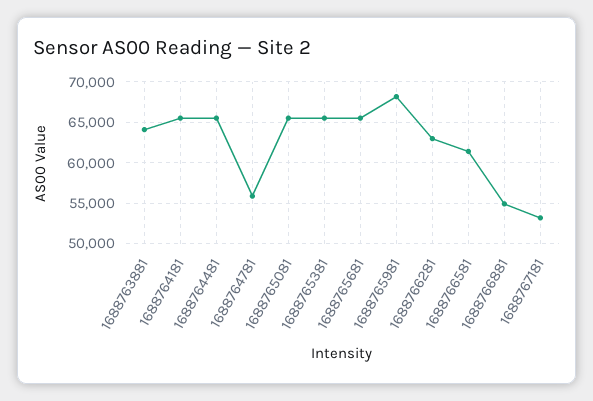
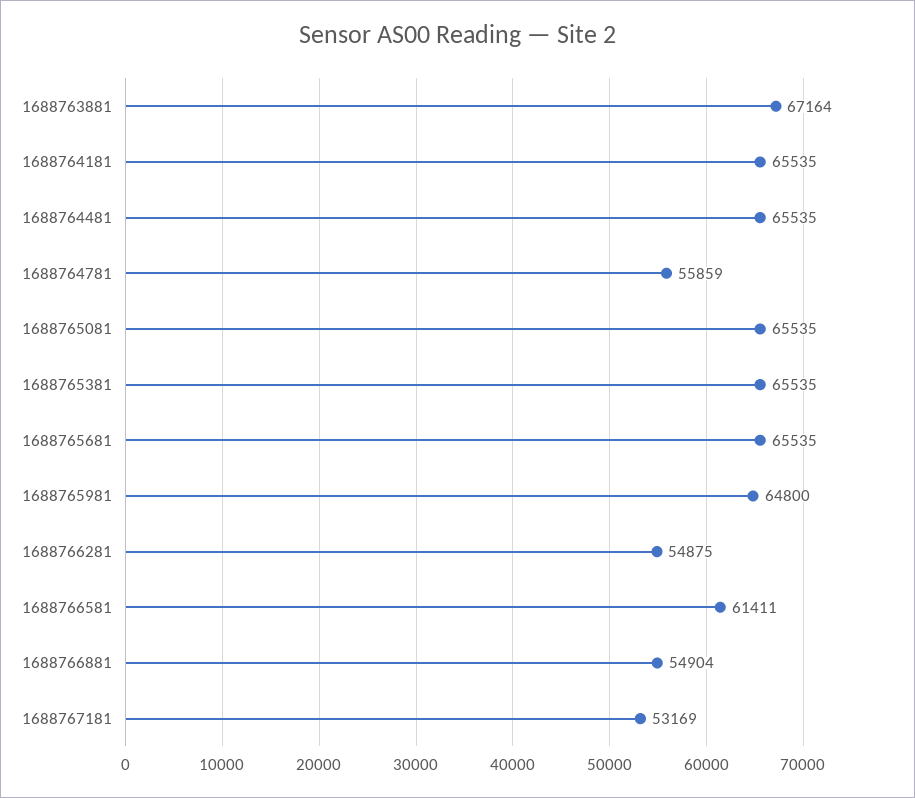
1688763881: 64000 -> 67164
1688765981: 68000 -> 64800
1688766281: 63000 -> 54875

